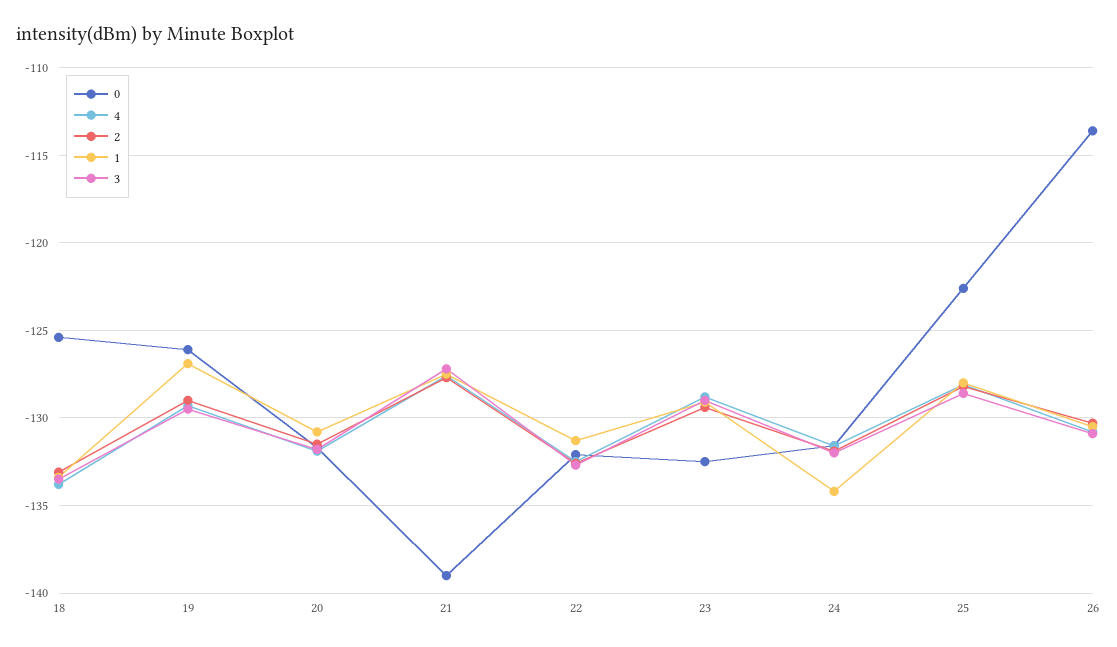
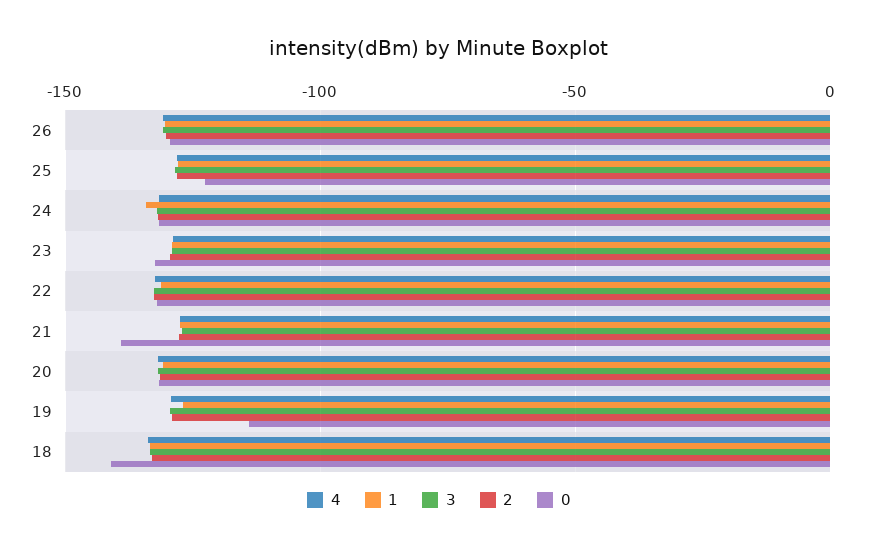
0, 18: -125.5 -> -140
0, 19: -126 -> -115
0, 26: -113.5 -> -130

